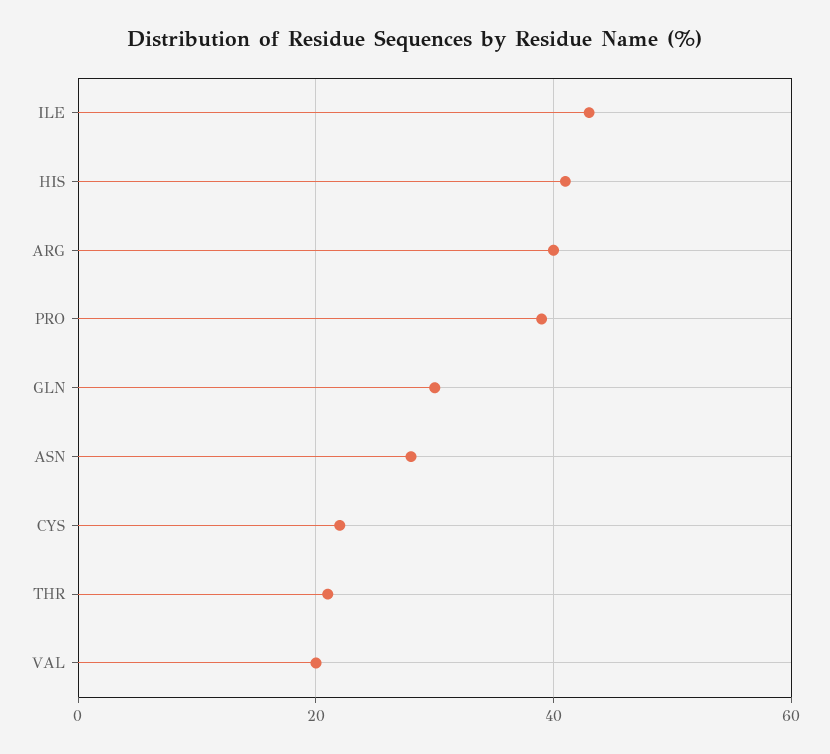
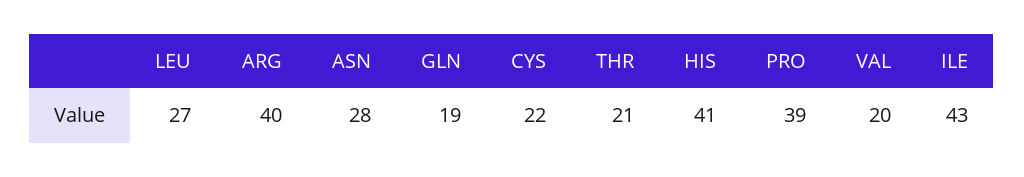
GLN: 30 -> 19
LEU: none -> 27

